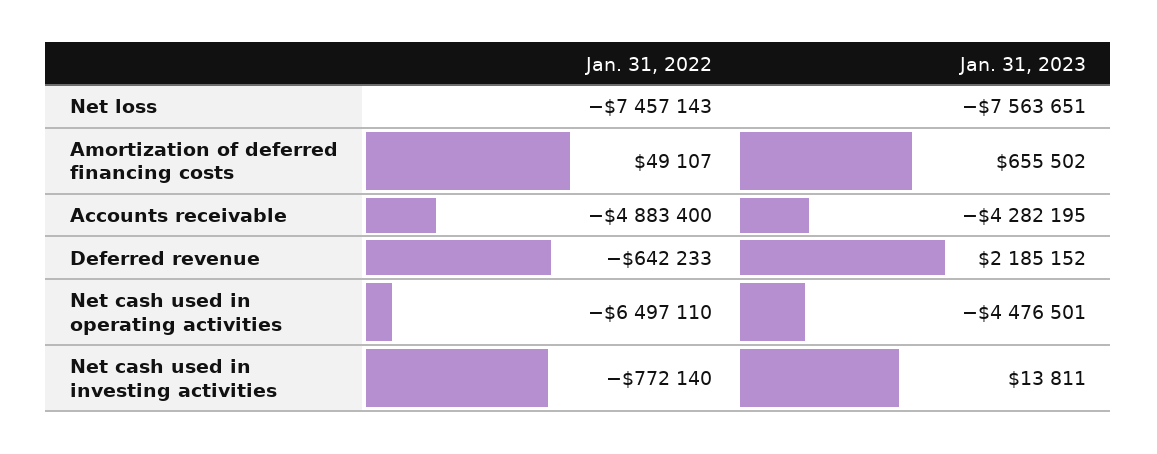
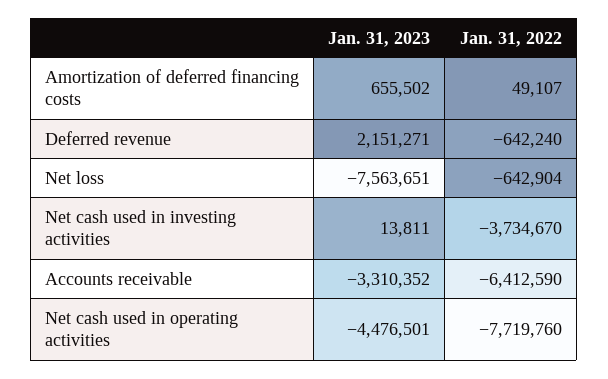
Jan. 31, 2022, Net loss: -7457143 -> -642904
Jan. 31, 2022, Accounts receivable: -4883400 -> -6412590
Jan. 31, 2023, Accounts receivable: -4282195 -> -3310352
Jan. 31, 2022, Deferred revenue: -642233 -> -642240
Jan. 31, 2023, Deferred revenue: 2185152 -> 2151271
Jan. 31, 2022, Net cash used in operating activities: -6497110 -> -7719760
Jan. 31, 2022, Net cash used in investing activities: -772140 -> -3734670

